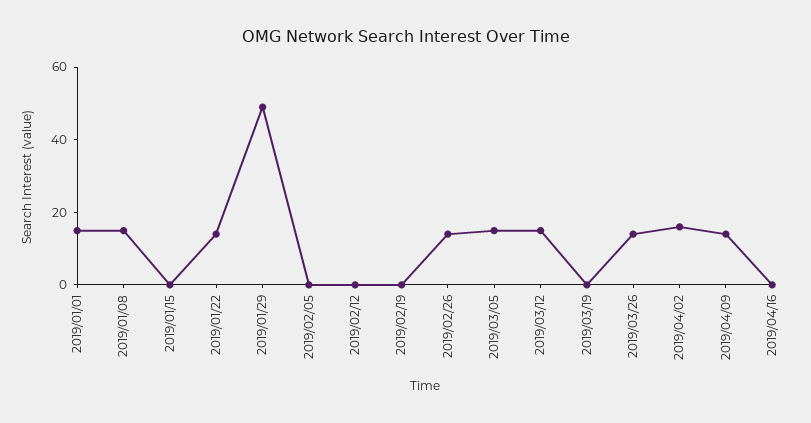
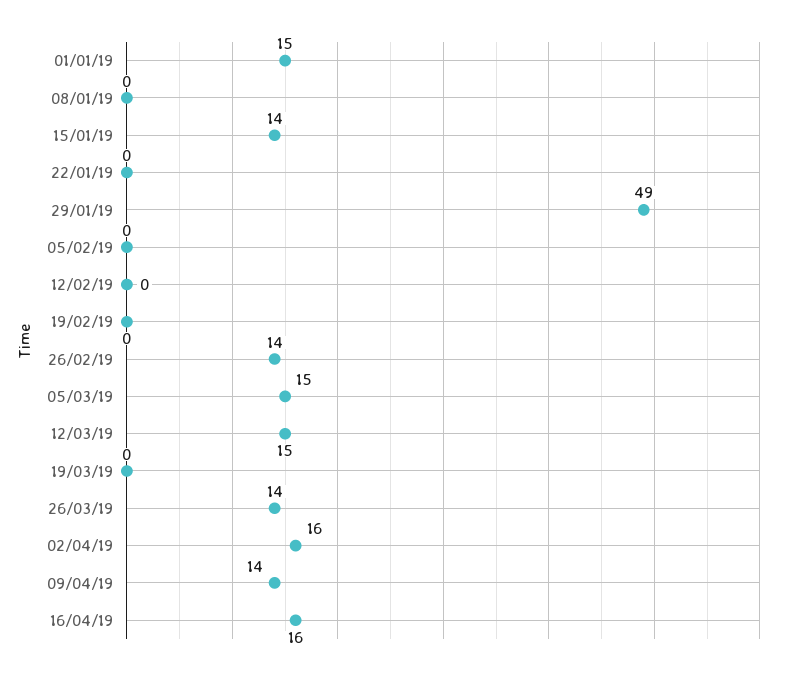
2019/01/08: 15 -> 0
2019/01/15: 0 -> 14
2019/01/22: 15 -> 0
2019/04/16: 0 -> 16

